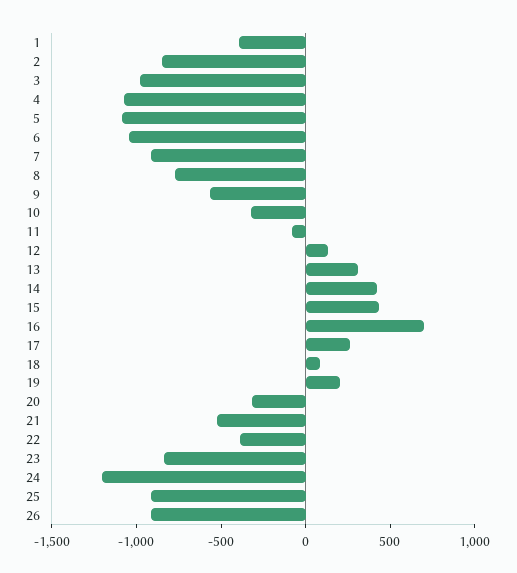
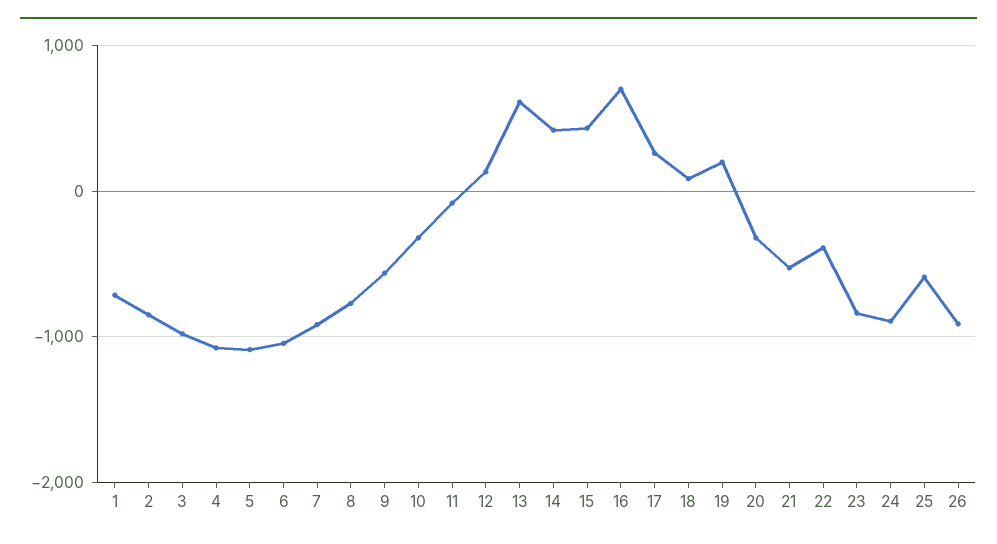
1: -400 -> -700
13: 300 -> 600
24: -1200 -> -900
25: -900 -> -600

